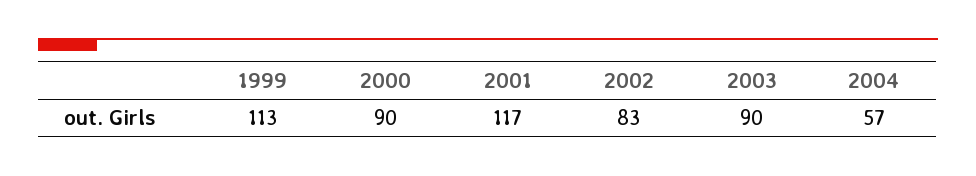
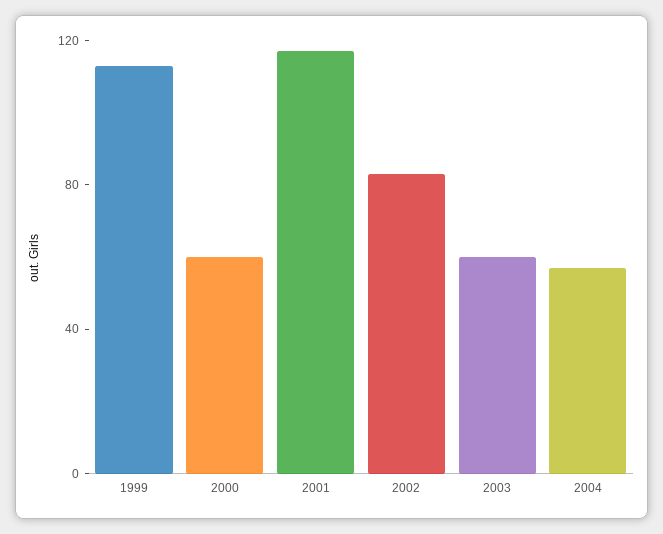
2000: 90 -> 60
2003: 90 -> 60

